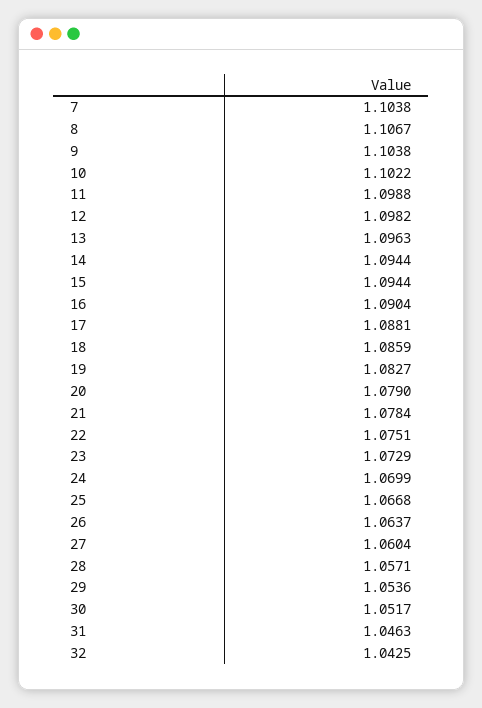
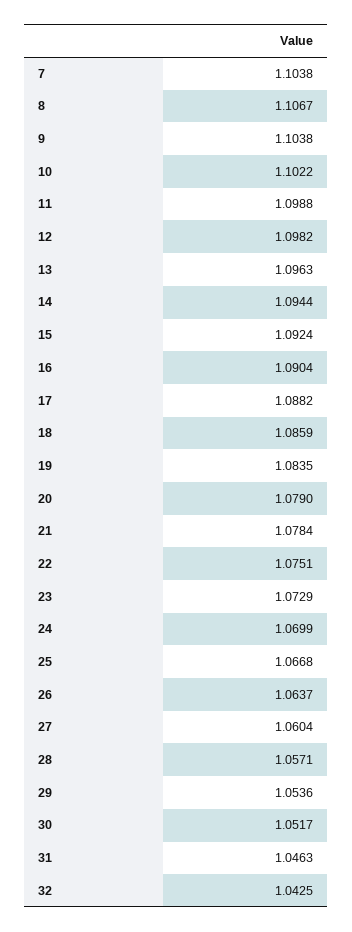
15: 1.0944 -> 1.0924
17: 1.0881 -> 1.0882
19: 1.0827 -> 1.0835

